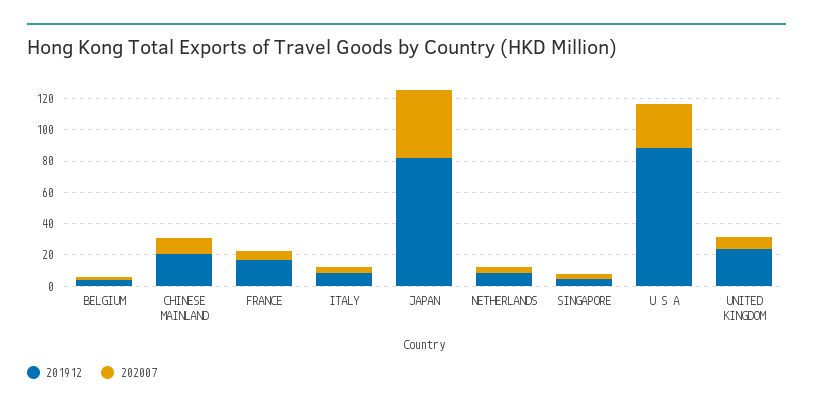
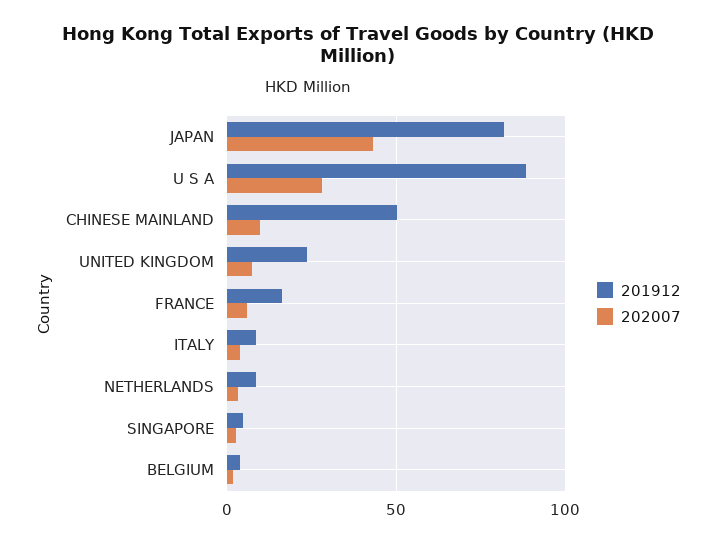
201912, CHINESE MAINLAND: 20 -> 50

